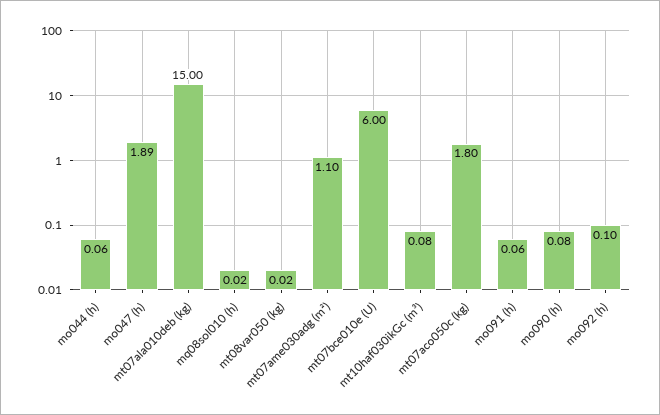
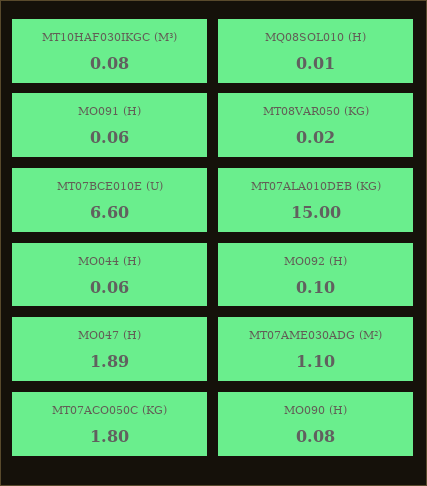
mq08sol010 (h): 0.02 -> 0.01
mt07bce010e (U): 6 -> 6.6

